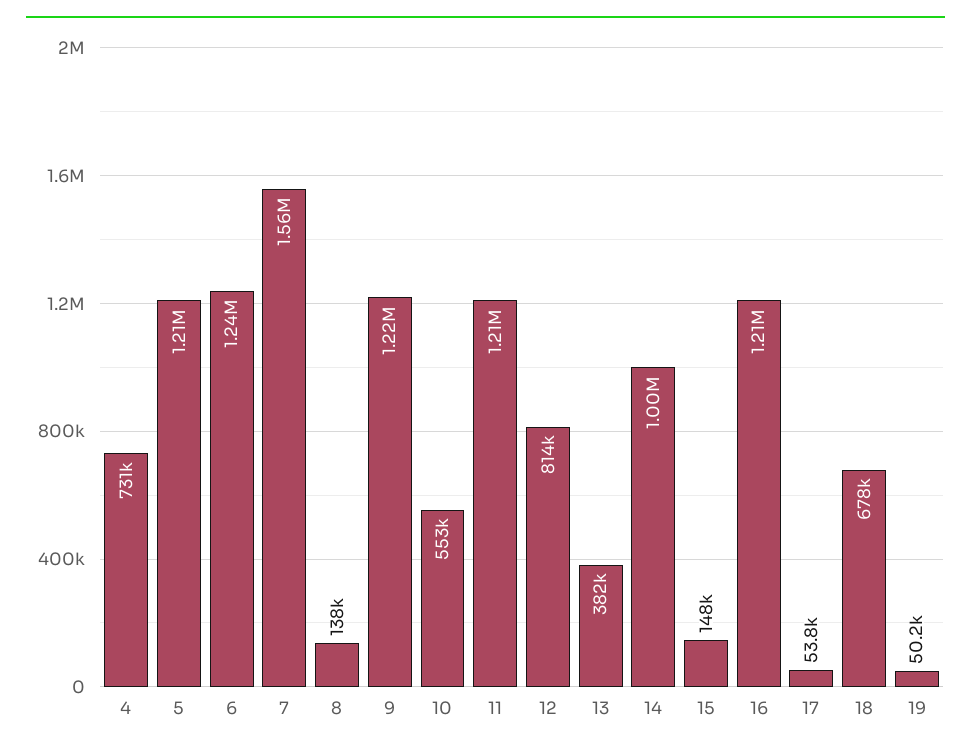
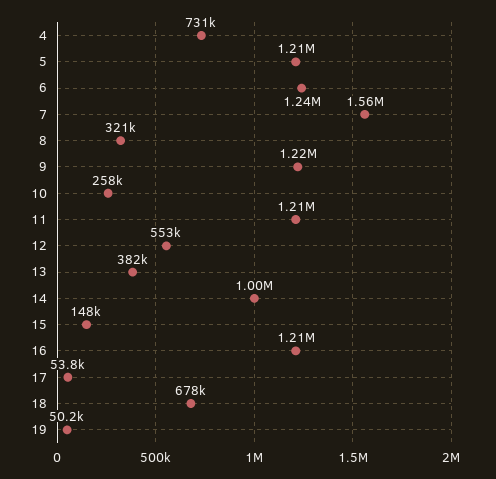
8: 138000 -> 321000
10: 553000 -> 258000
12: 814000 -> 553000

